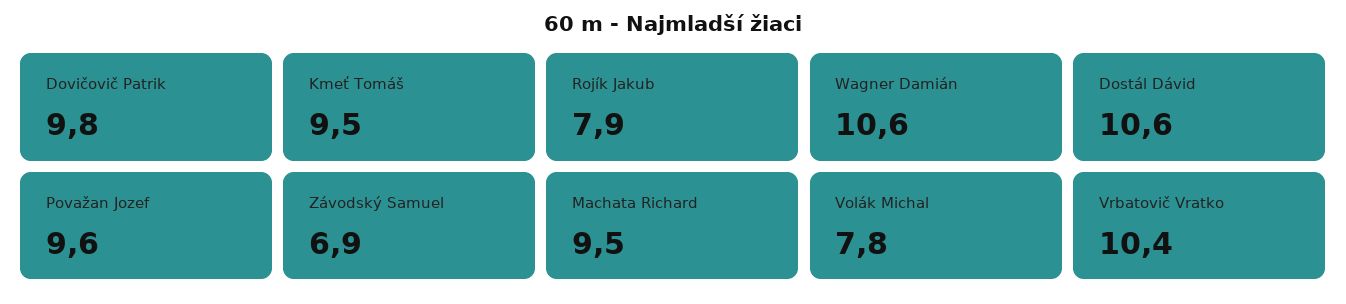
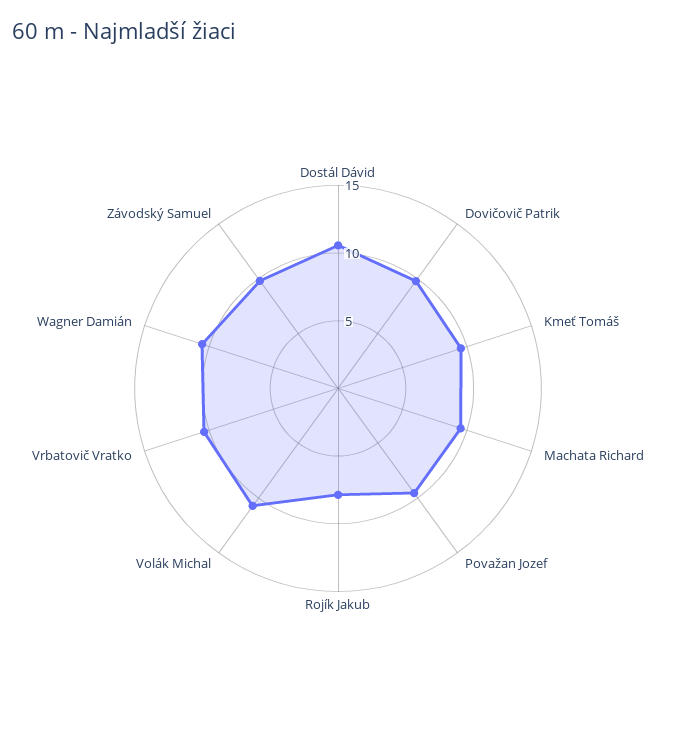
Závodský Samuel: 6.9 -> 10
Volák Michal: 7.8 -> 11

